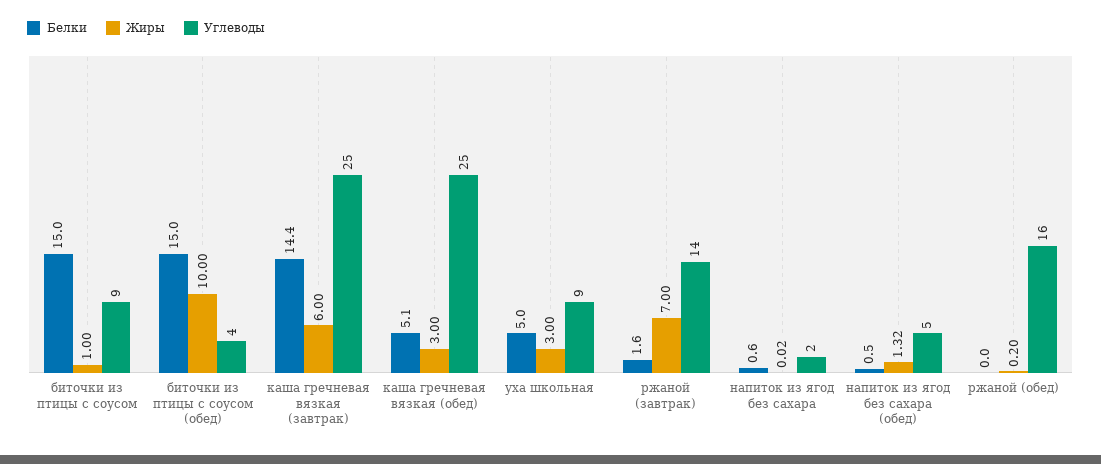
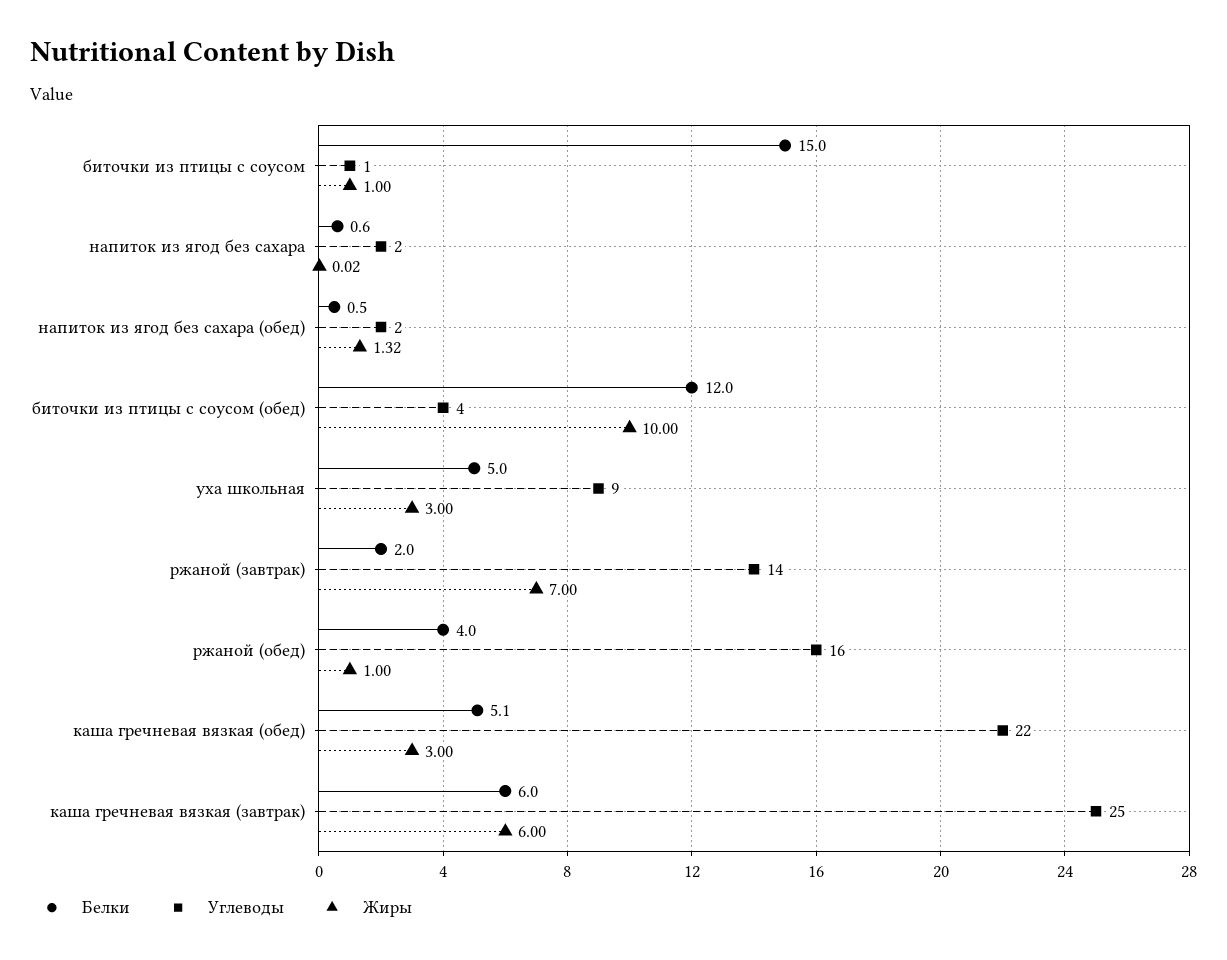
Углеводы, биточки из птицы с соусом: 9 -> 1
Белки, биточки из птицы с соусом (обед): 15 -> 12
Белки, каша гречневая вязкая (завтрак): 14.4 -> 6
Углеводы, каша гречневая вязкая (обед): 25 -> 22
Белки, ржаной (завтрак): 1.6 -> 2
Углеводы, напиток из ягод без сахара (обед): 5 -> 2
Белки, ржаной (обед): 0 -> 4
Жиры, ржаной (обед): 0.2 -> 1

